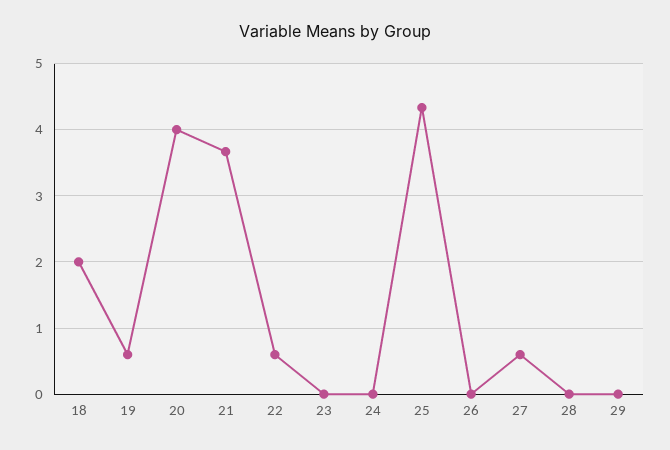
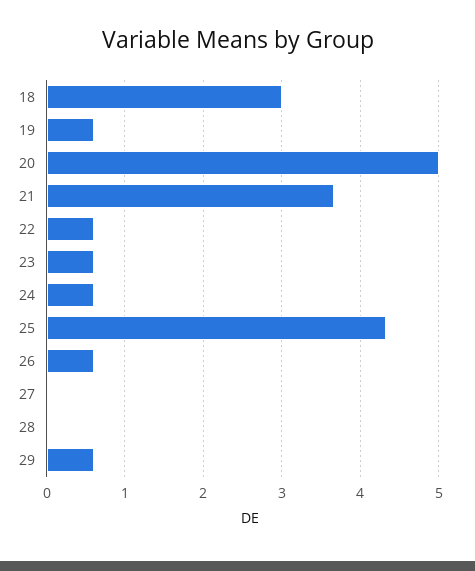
18: 2 -> 3
20: 4 -> 5
23: 0 -> 0.6
24: 0 -> 0.6
26: 0 -> 0.6
27: 0.6 -> 0
29: 0 -> 0.6

